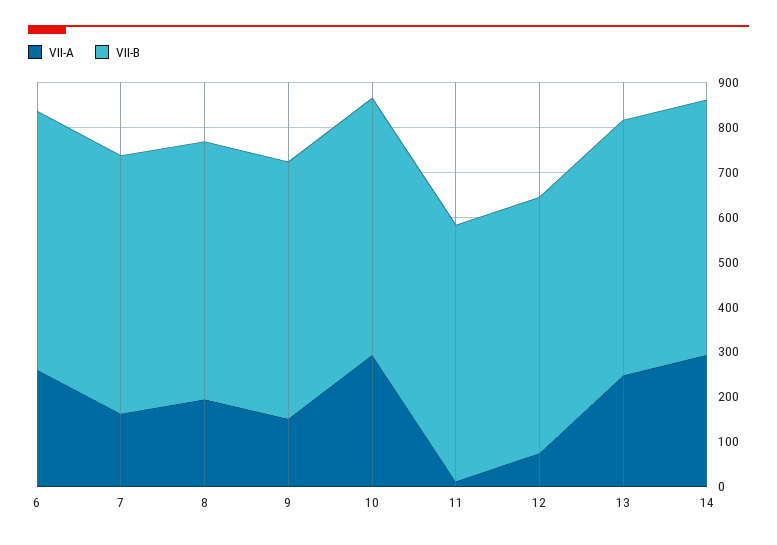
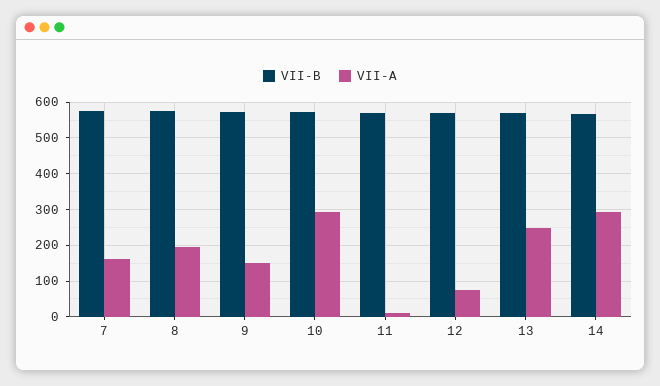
VII-A, 6: 260 -> none
VII-B, 6: 580 -> none

